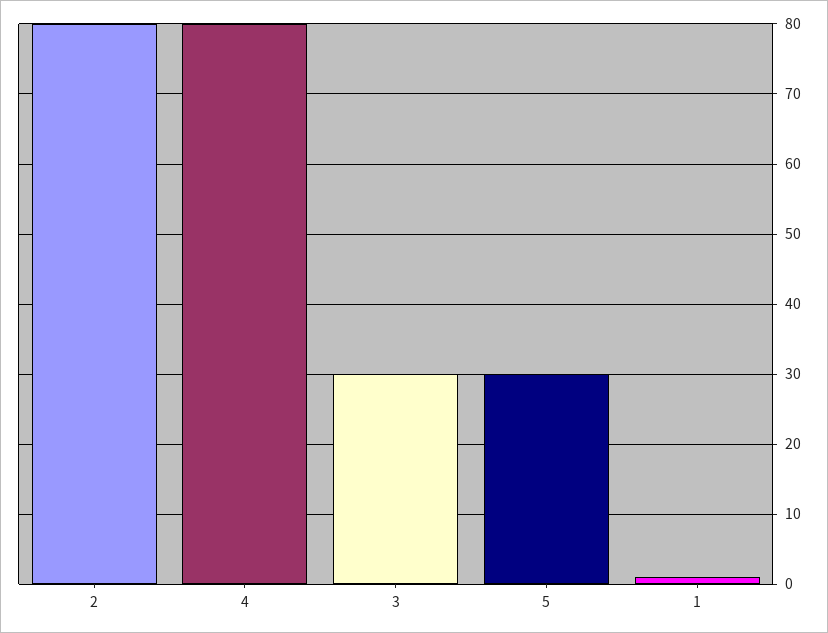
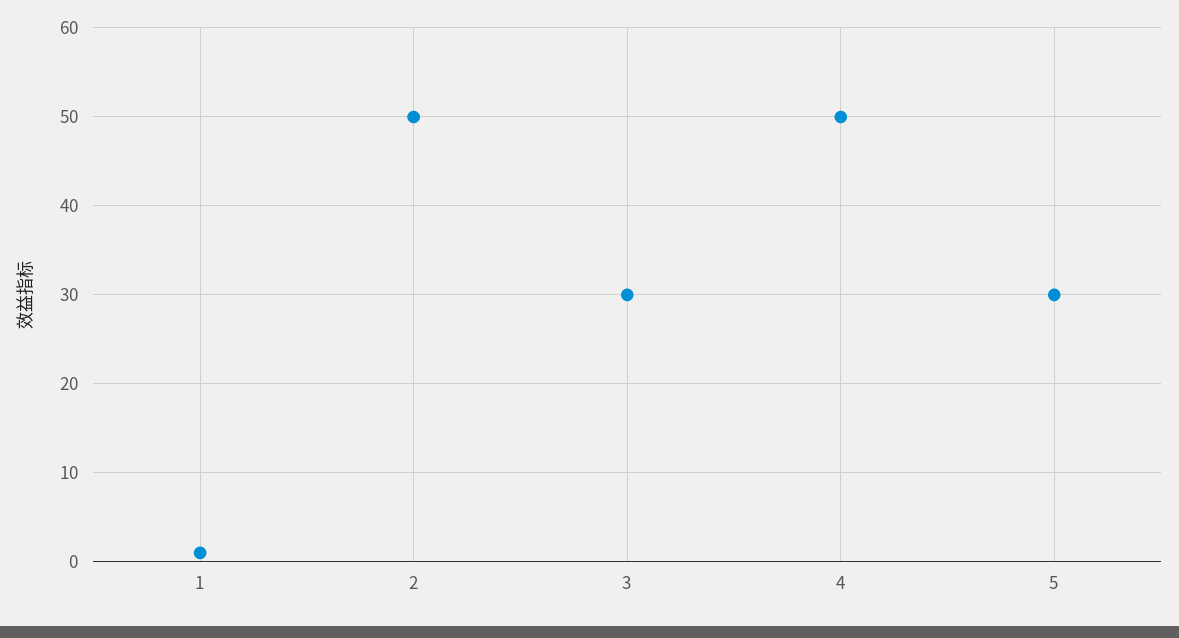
2: 80 -> 50
4: 80 -> 50

